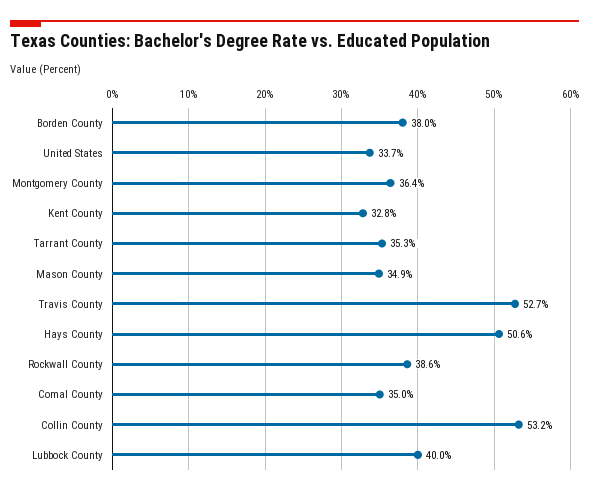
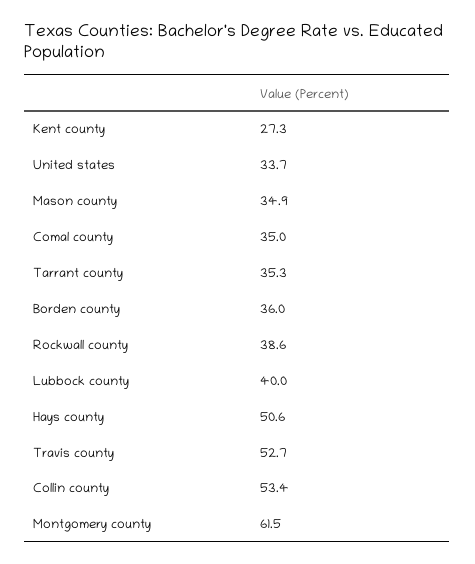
Borden County: 38 -> 36
Montgomery County: 36.4 -> 61.5
Kent County: 32.8 -> 27.3
Collin County: 53.2 -> 53.4

